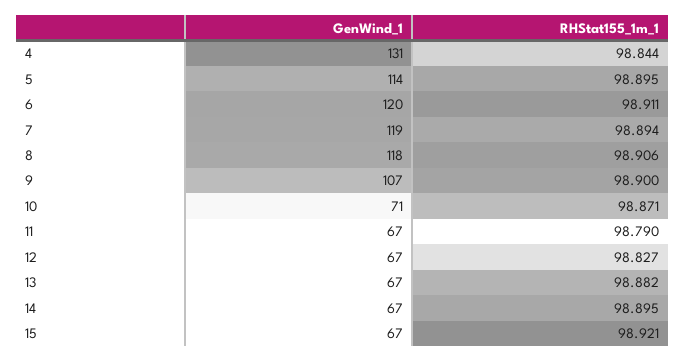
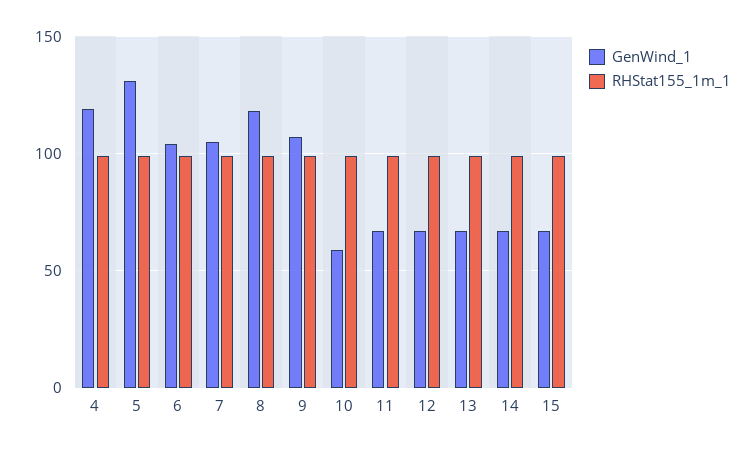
GenWind_1, 4: 131 -> 120
GenWind_1, 5: 114 -> 130
GenWind_1, 6: 120 -> 105
GenWind_1, 7: 119 -> 105
GenWind_1, 10: 71 -> 60

